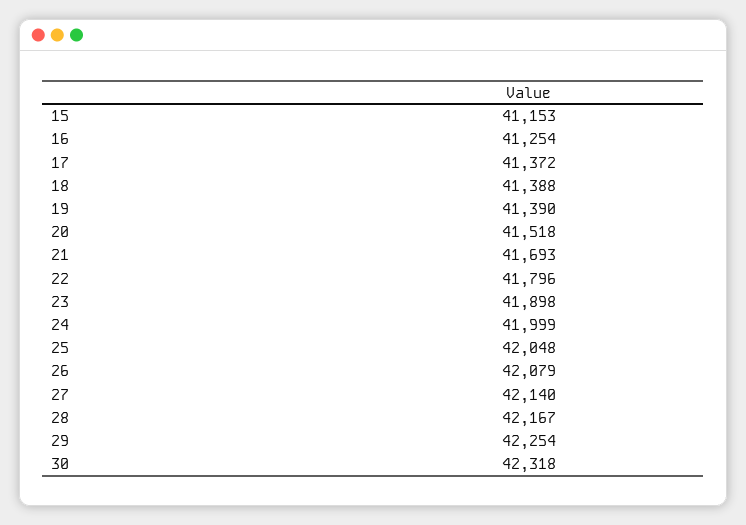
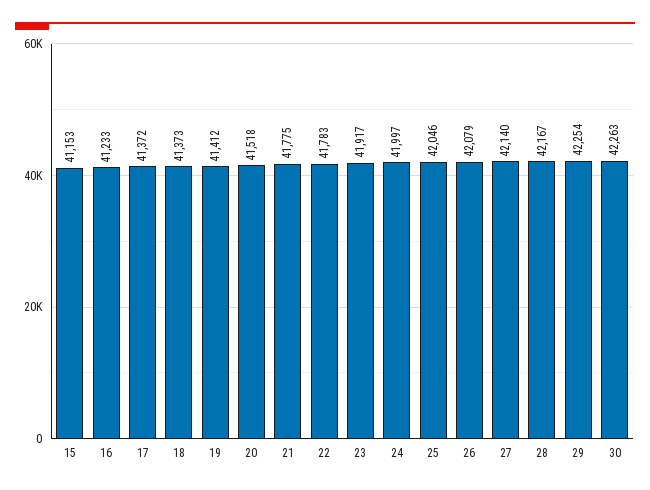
16: 41254 -> 41233
18: 41388 -> 41373
19: 41390 -> 41412
21: 41693 -> 41775
22: 41796 -> 41783
23: 41898 -> 41917
24: 41999 -> 41997
25: 42048 -> 42046
30: 42318 -> 42263

